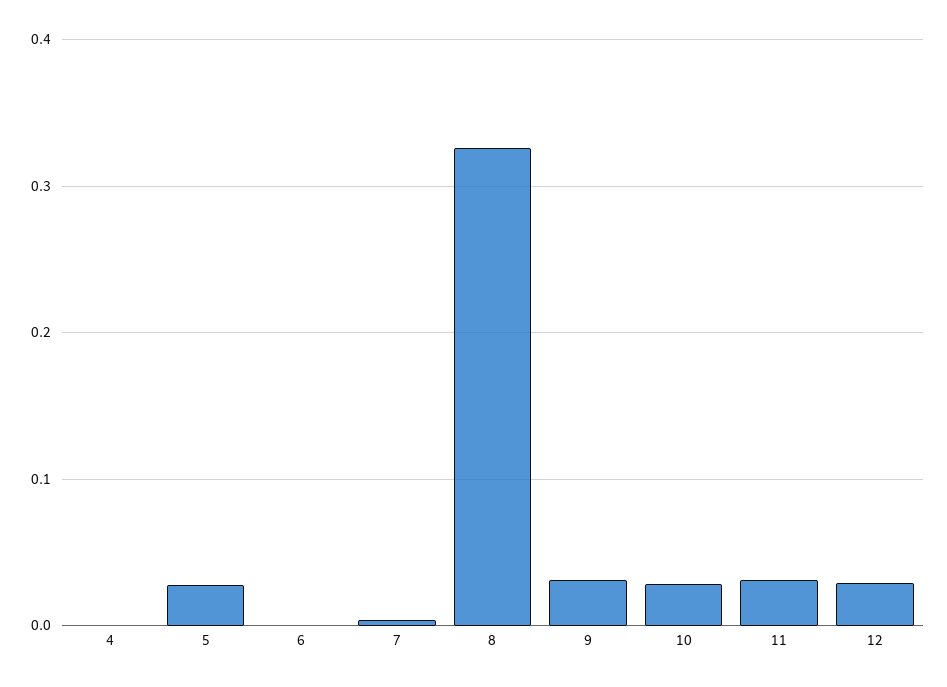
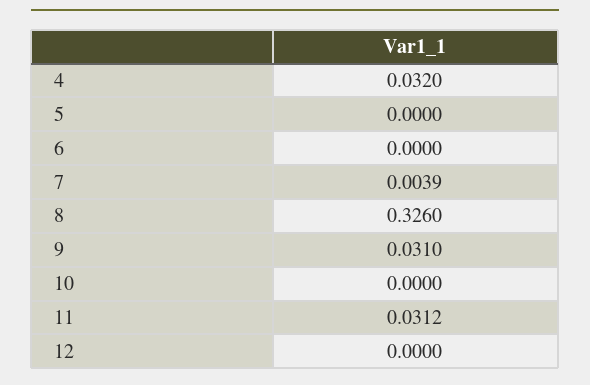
4: 0 -> 0.032
5: 0.03 -> 0
10: 0.03 -> 0
12: 0.03 -> 0

